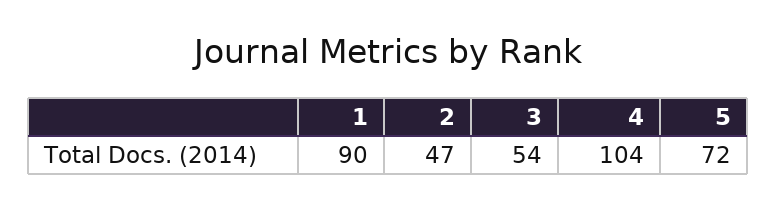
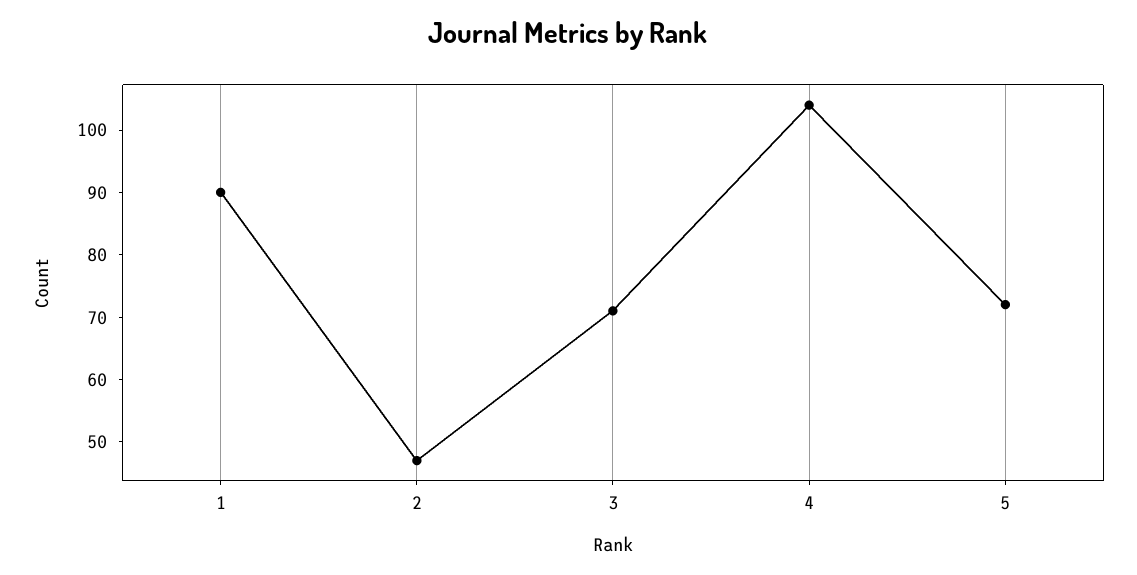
3: 54 -> 70

